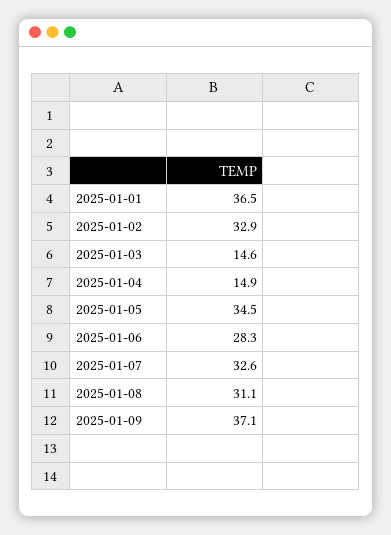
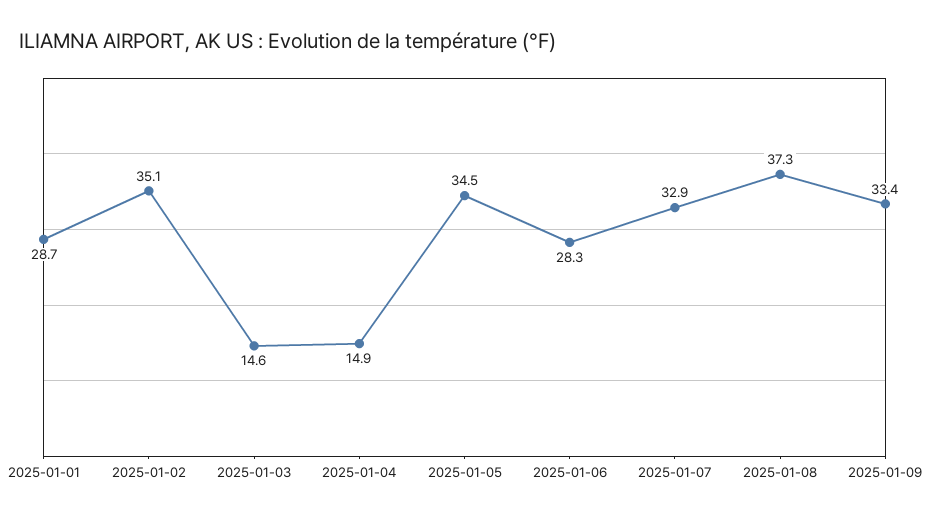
2025-01-01: 36.5 -> 28.7
2025-01-02: 32.9 -> 35.1
2025-01-07: 32.6 -> 32.9
2025-01-08: 31.1 -> 37.3
2025-01-09: 37.1 -> 33.4

